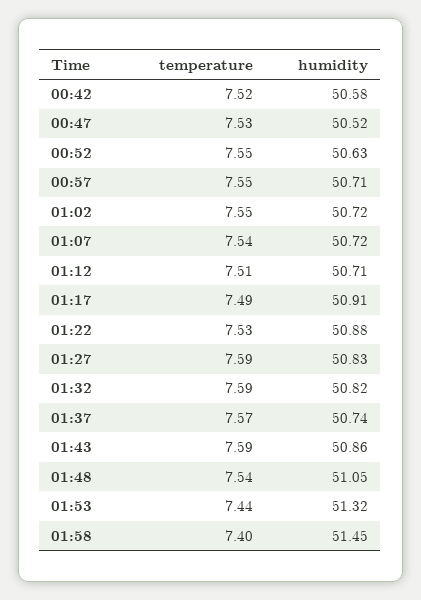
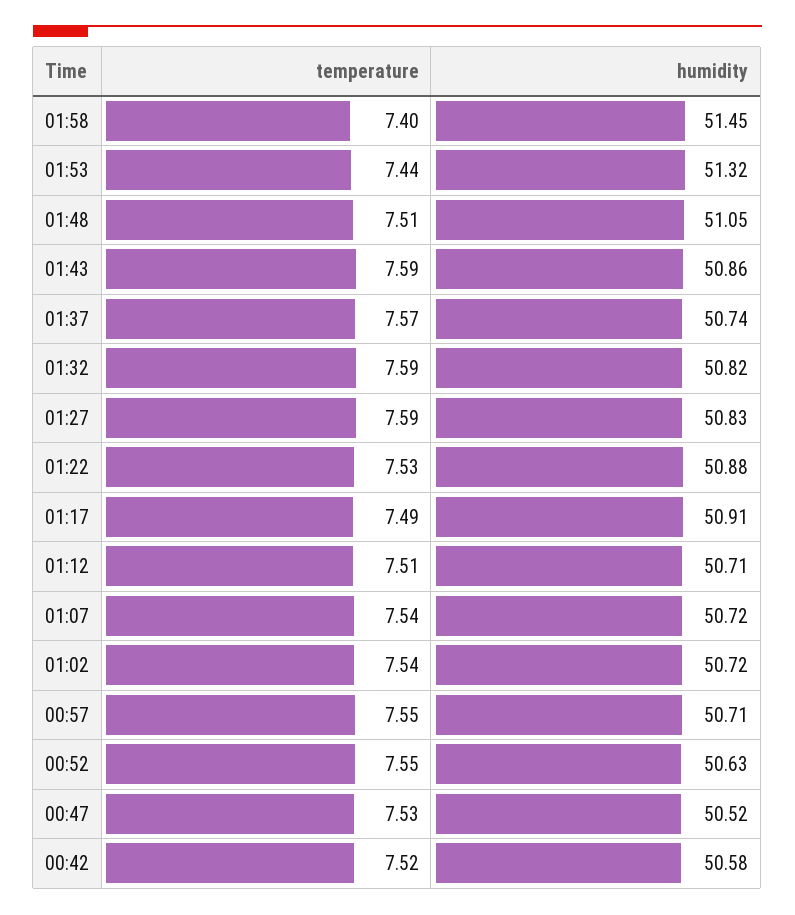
temperature, 01:02: 7.55 -> 7.54
temperature, 01:48: 7.54 -> 7.51

